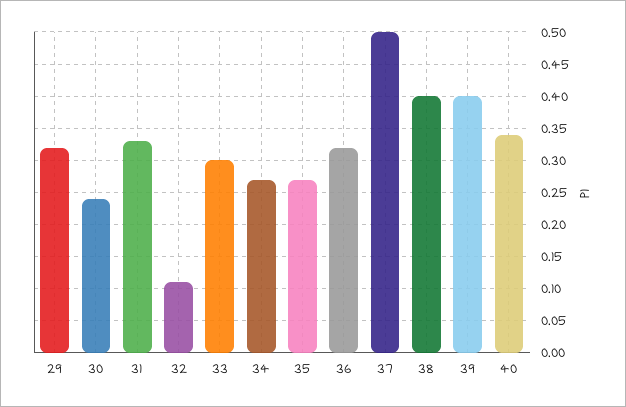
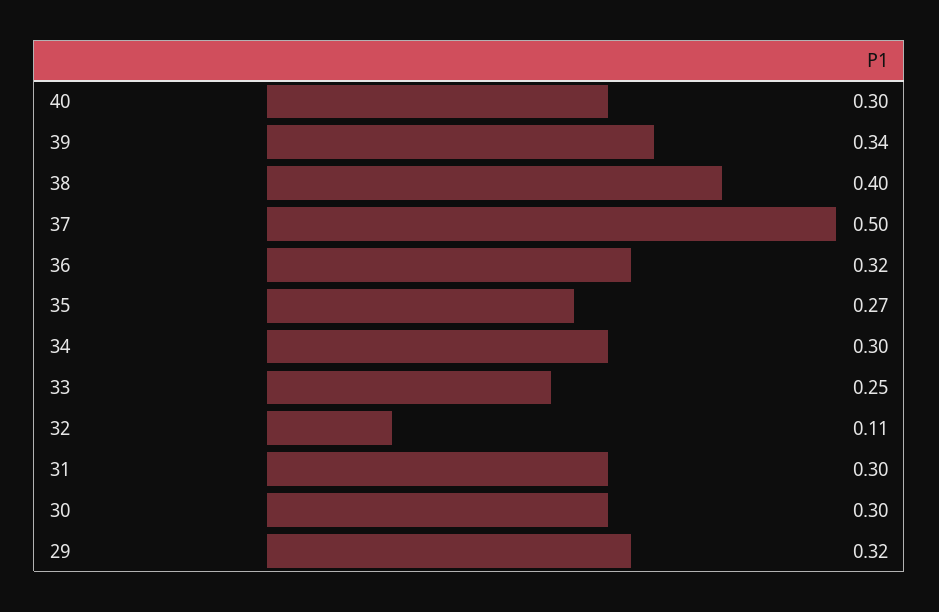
30: 0.24 -> 0.3
31: 0.33 -> 0.3
33: 0.3 -> 0.25
34: 0.27 -> 0.3
39: 0.4 -> 0.34
40: 0.34 -> 0.3

